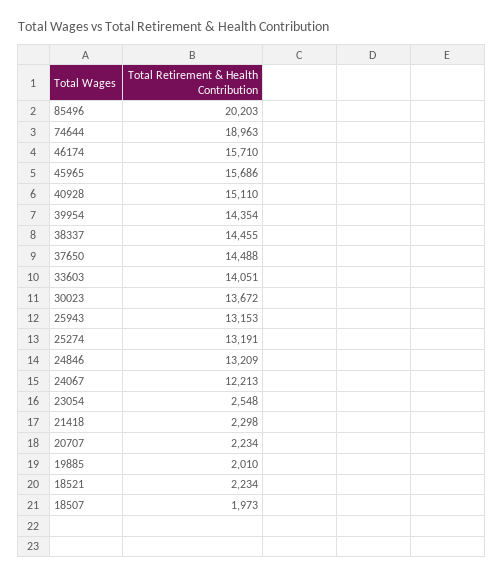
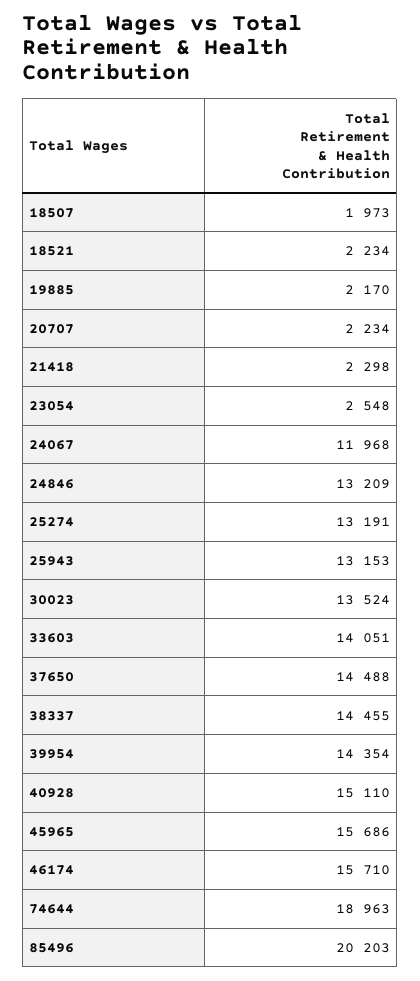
30023: 13672 -> 13524
24067: 12213 -> 11968
19885: 2010 -> 2170

